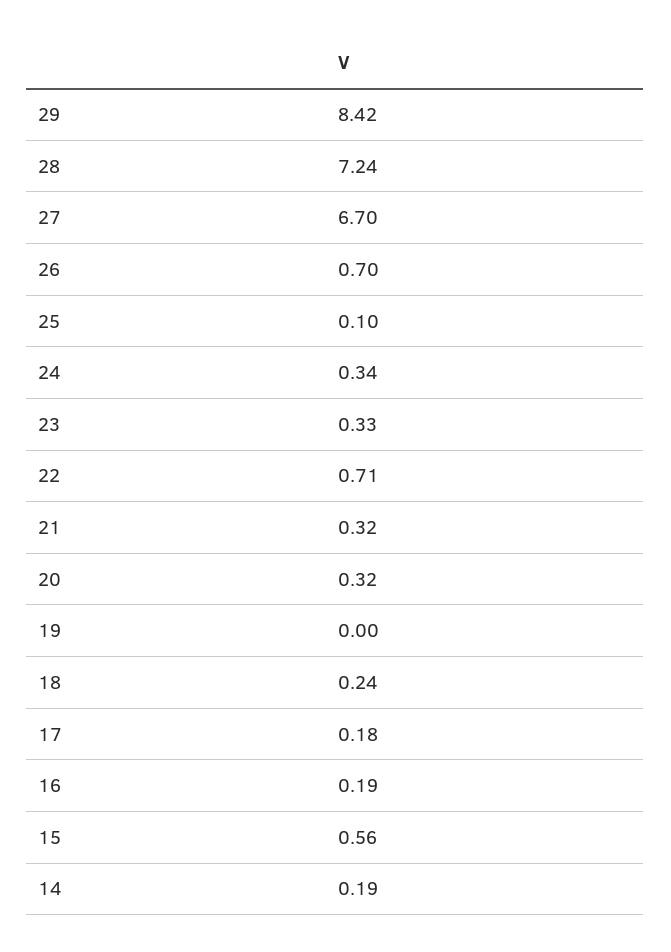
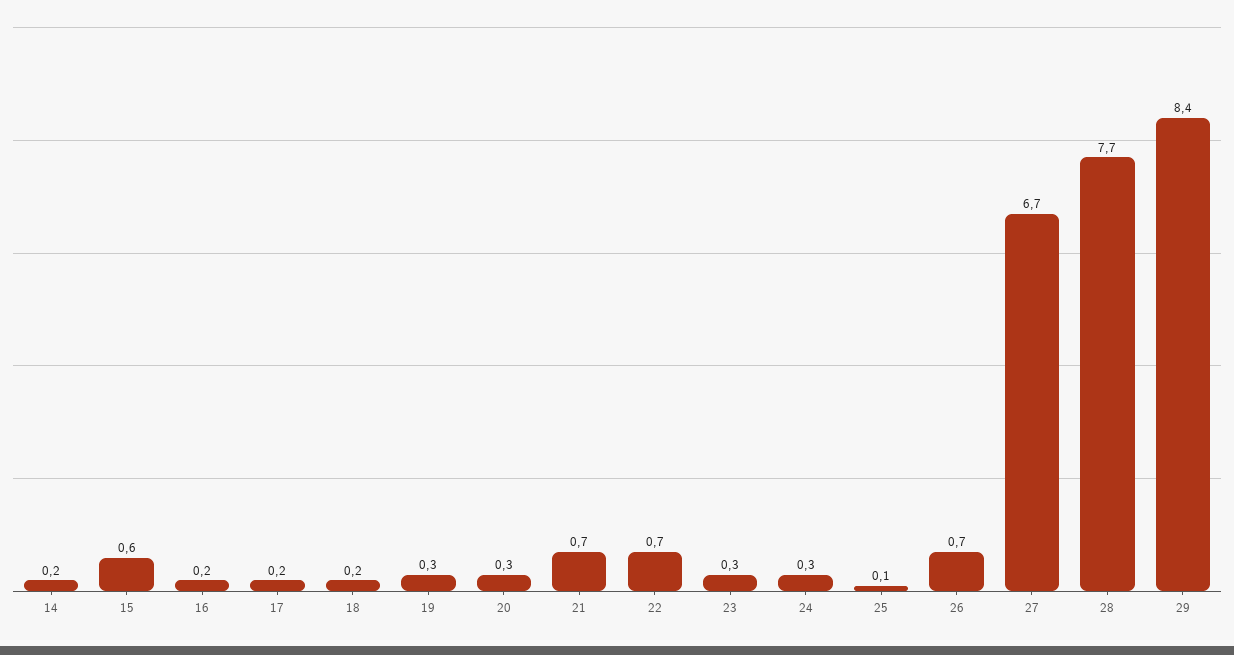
28: 7.24 -> 7.7
21: 0.32 -> 0.7
19: 0 -> 0.3

